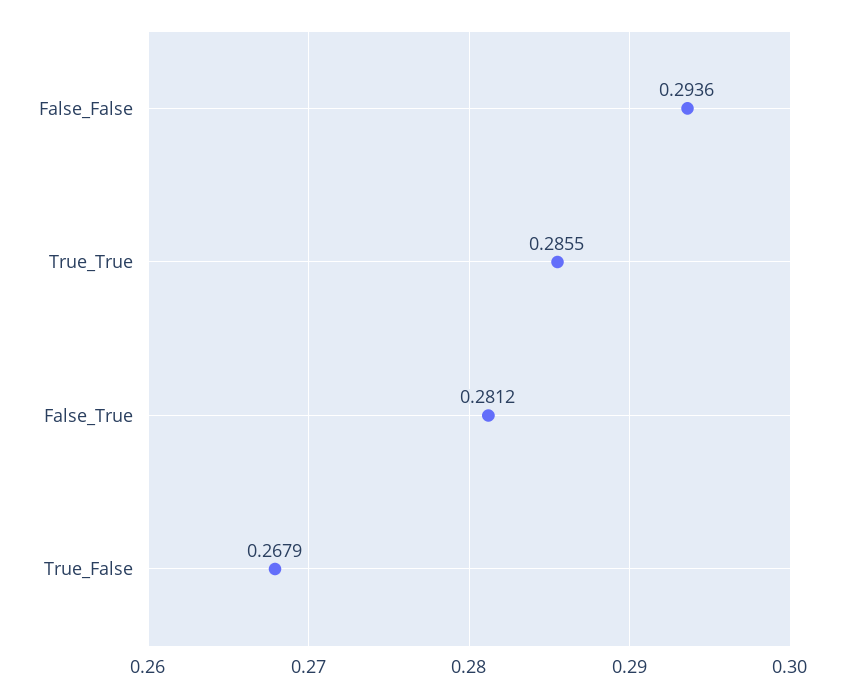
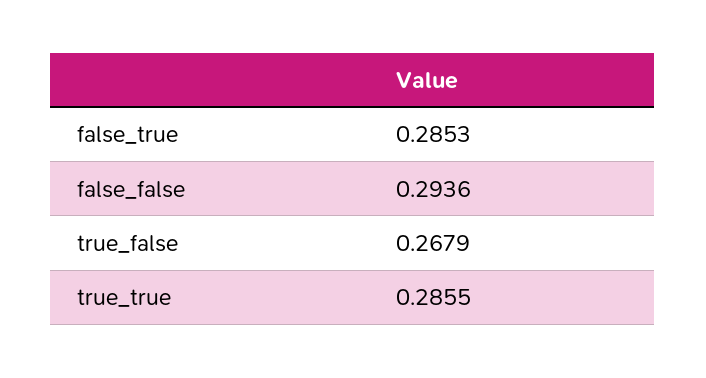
False_True: 0.2812 -> 0.2853

